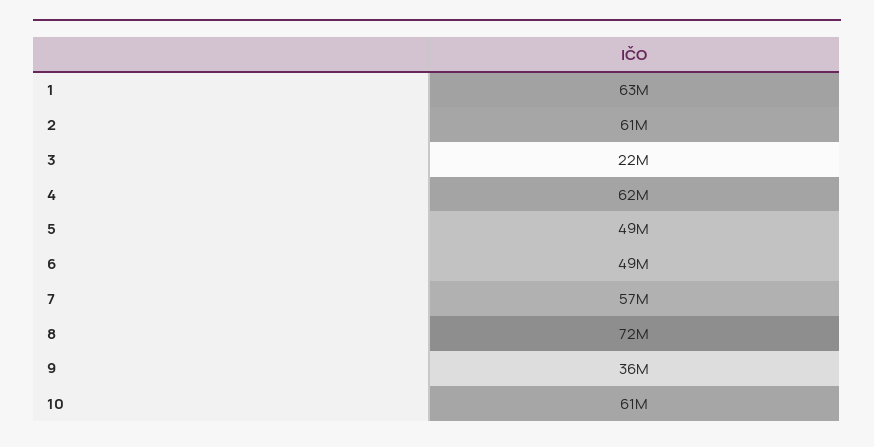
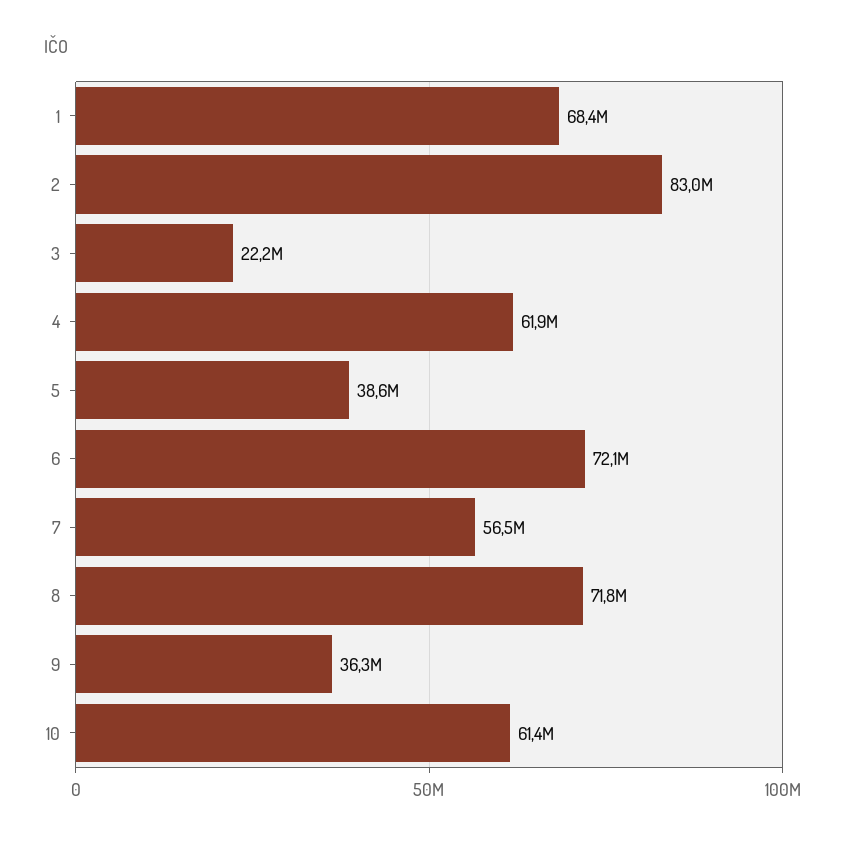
1: 63000000 -> 68400000
2: 61000000 -> 83000000
5: 49000000 -> 38600000
6: 49000000 -> 72100000

